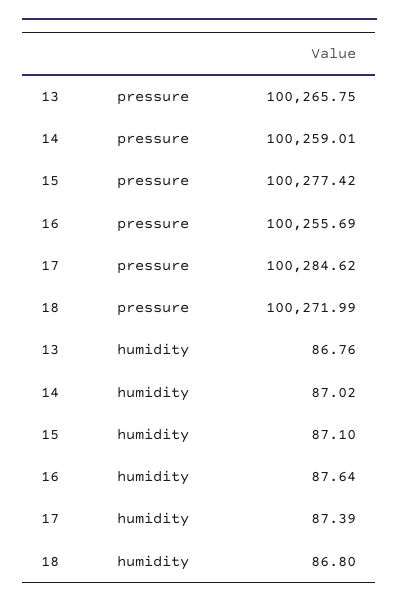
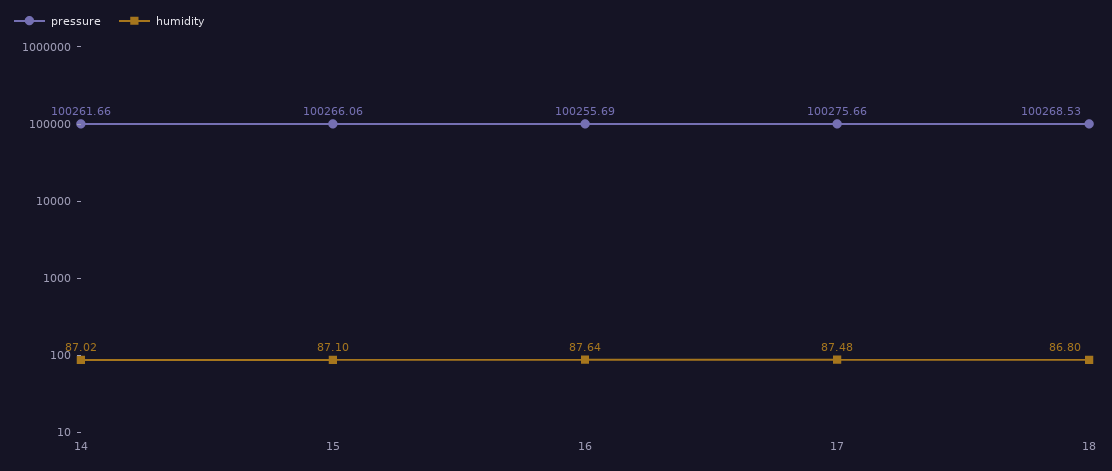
pressure, 13: 100265.75 -> none
pressure, 14: 100259.01 -> 100261.66
pressure, 15: 100277.42 -> 100266.06
pressure, 17: 100284.62 -> 100275.66
pressure, 18: 100271.99 -> 100268.53
humidity, 13: 86.76 -> none
humidity, 17: 87.39 -> 87.48

